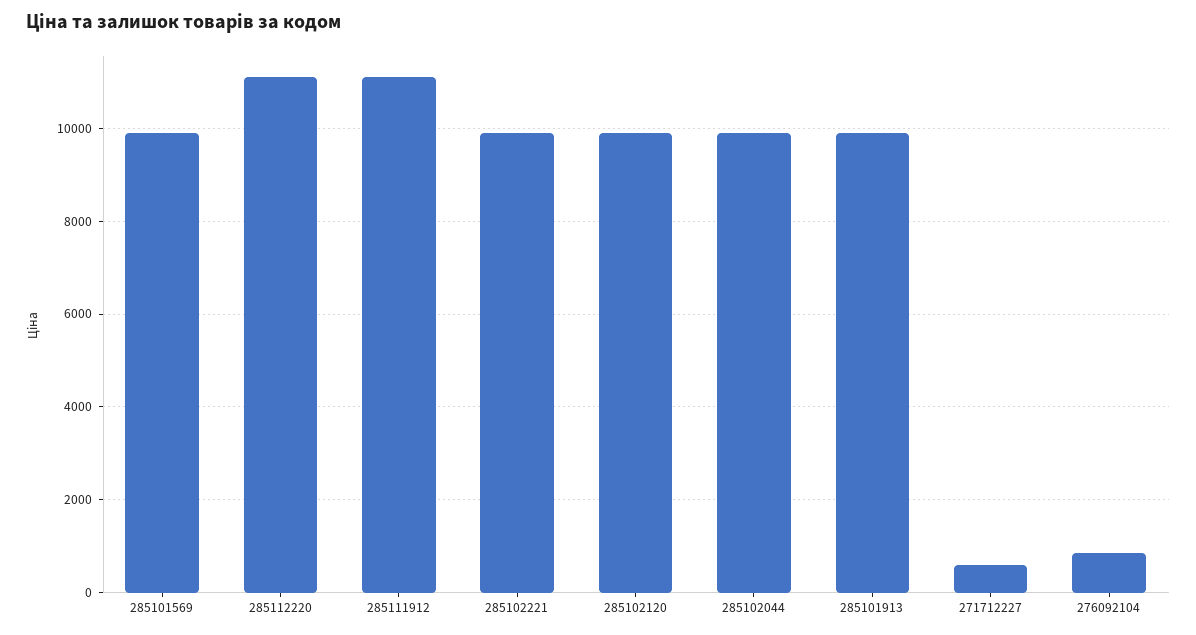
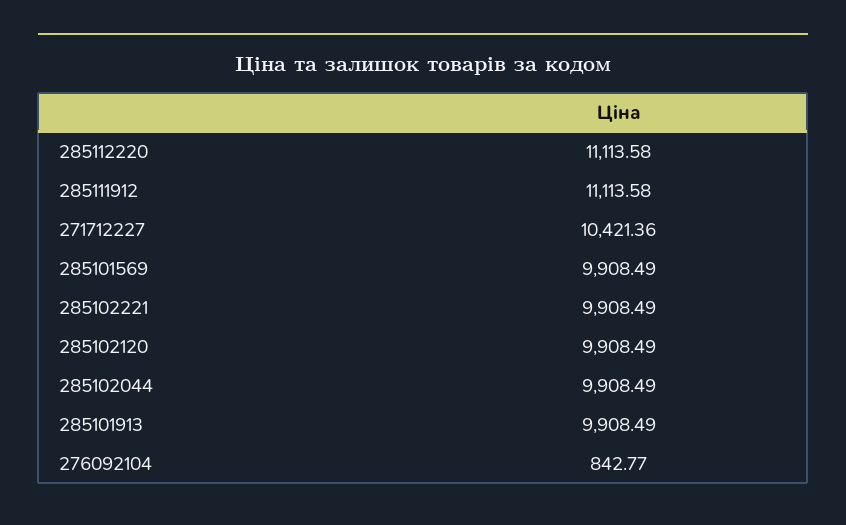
271712227: 600 -> 10421.36

